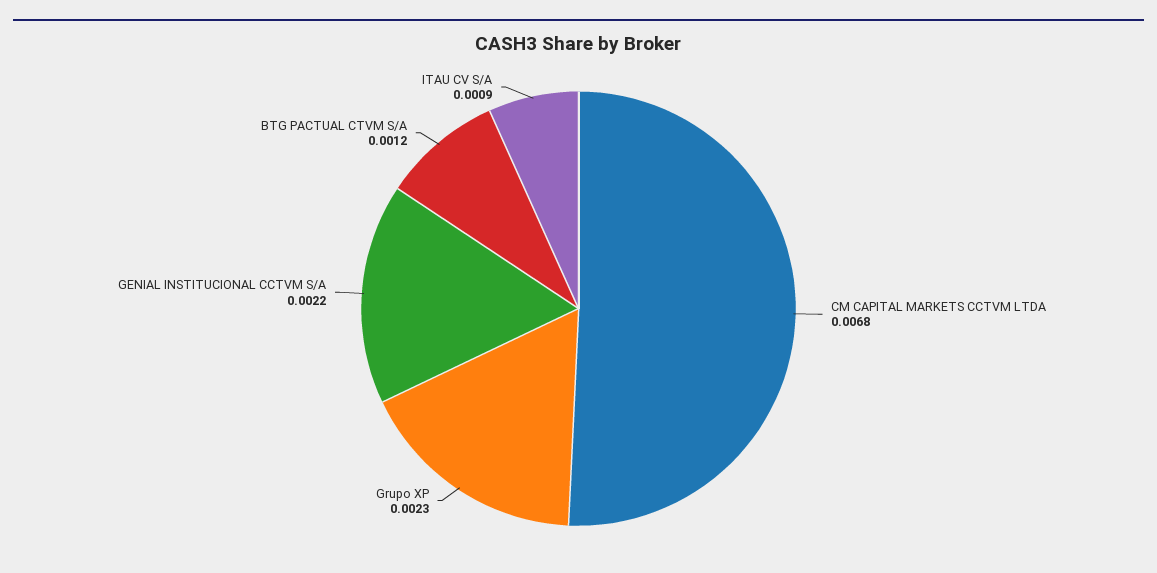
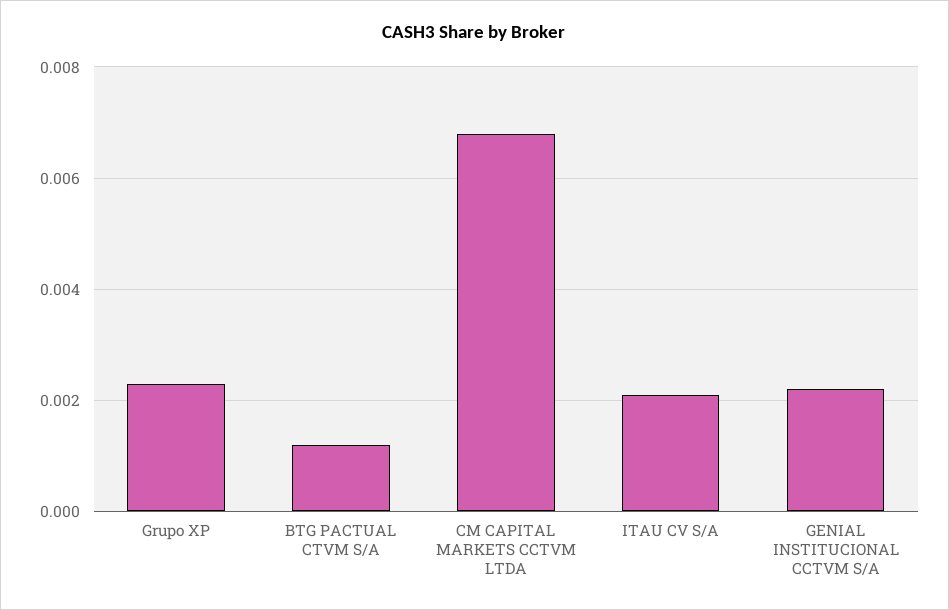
ITAU CV S/A: 0.0009 -> 0.002

